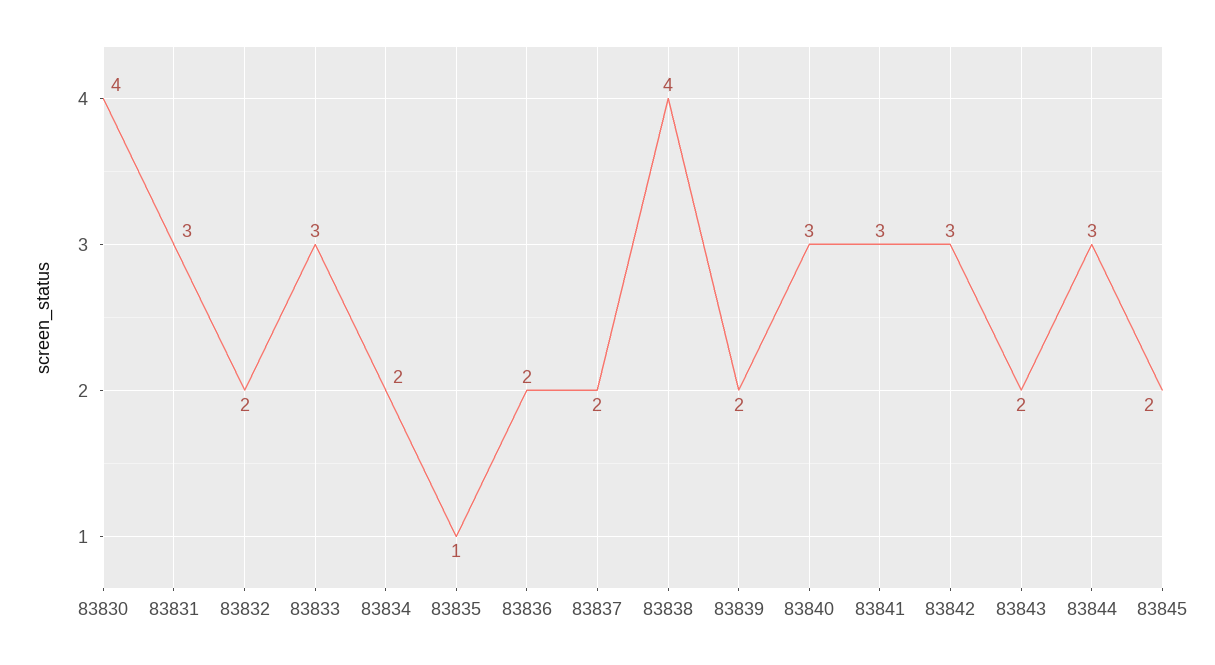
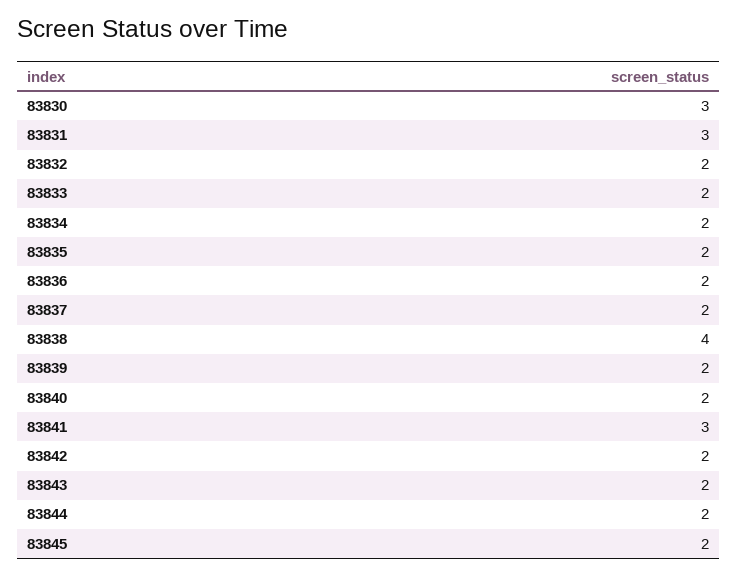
83830: 4 -> 3
83833: 3 -> 2
83835: 1 -> 2
83840: 3 -> 2
83842: 3 -> 2
83844: 3 -> 2

